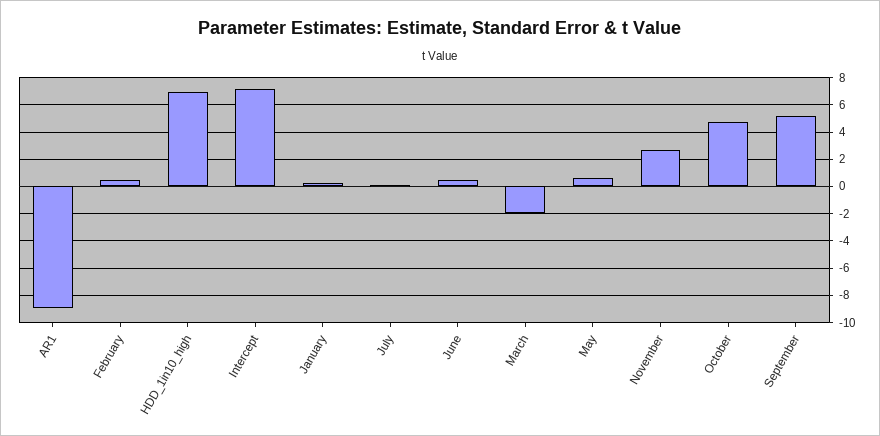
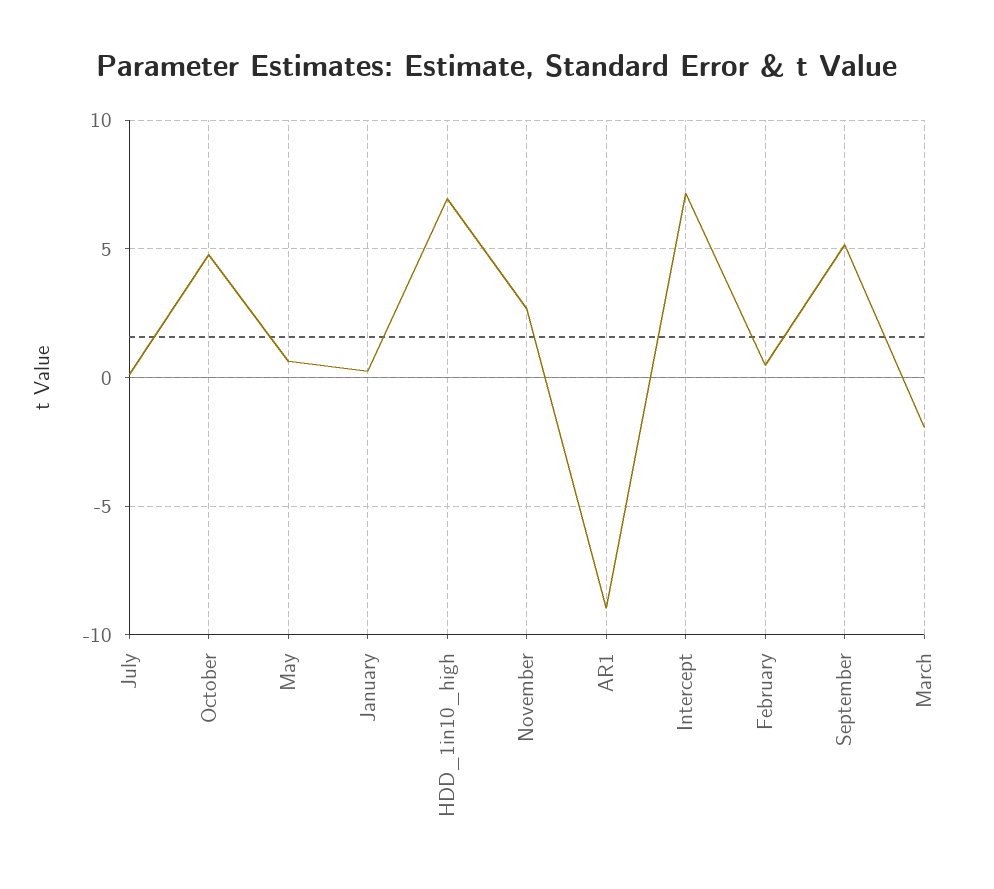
June: 0.5 -> none

